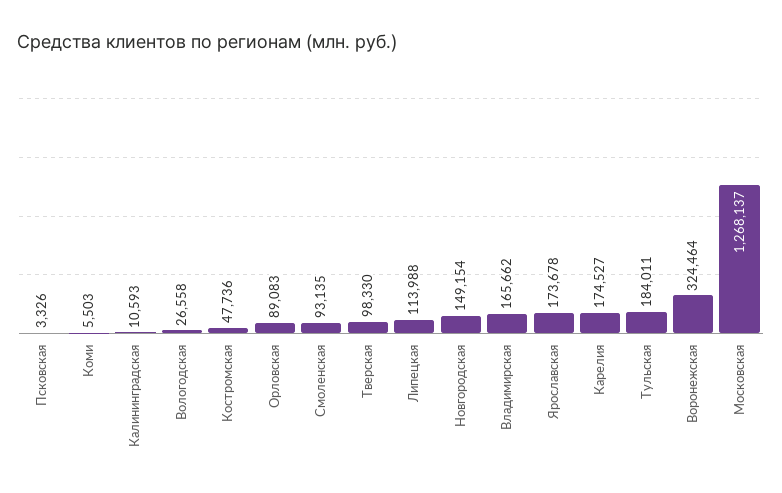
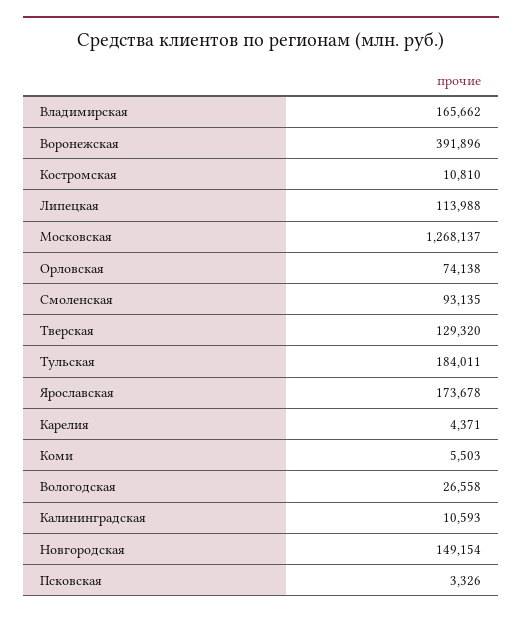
Костромская: 47736 -> 10810
Орловская: 89083 -> 74138
Тверская: 98330 -> 129320
Карелия: 174527 -> 4371
Воронежская: 324464 -> 391896

